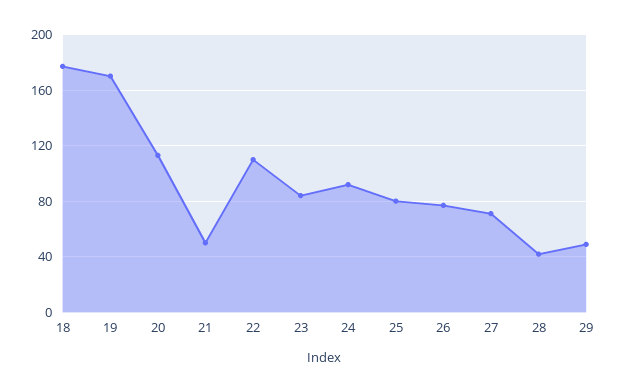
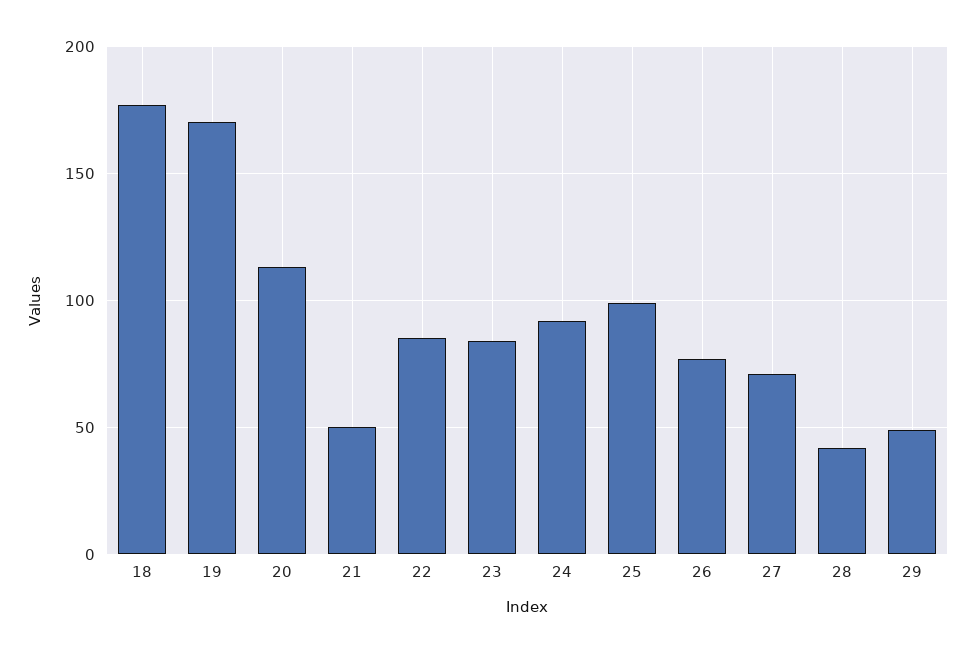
22: 110 -> 85
25: 80 -> 100

